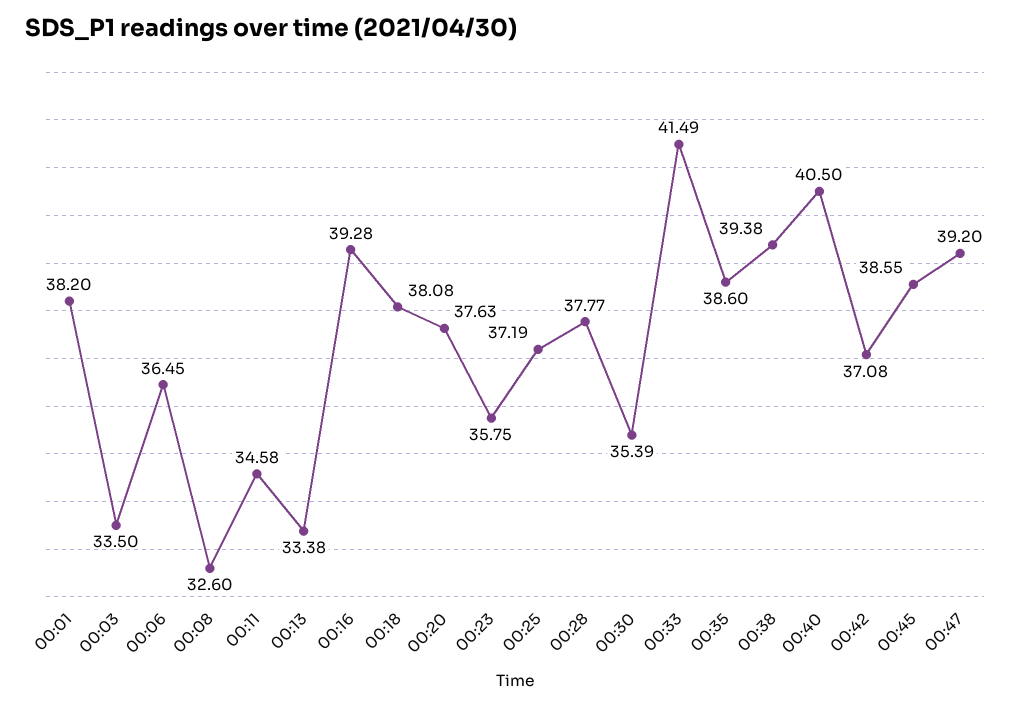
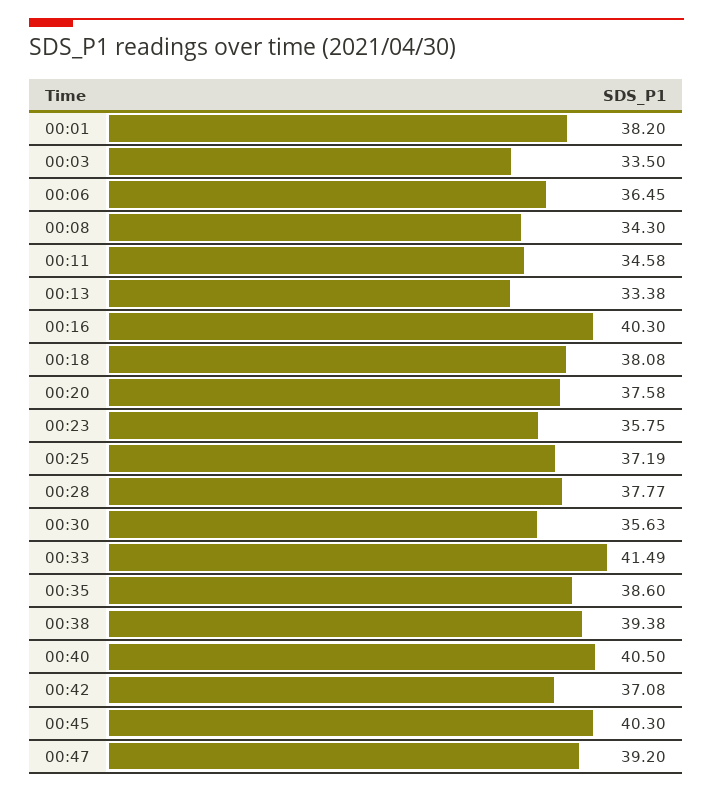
00:08: 32.6 -> 34.3
00:16: 39.28 -> 40.3
00:20: 37.63 -> 37.58
00:30: 35.39 -> 35.63
00:45: 38.55 -> 40.3

